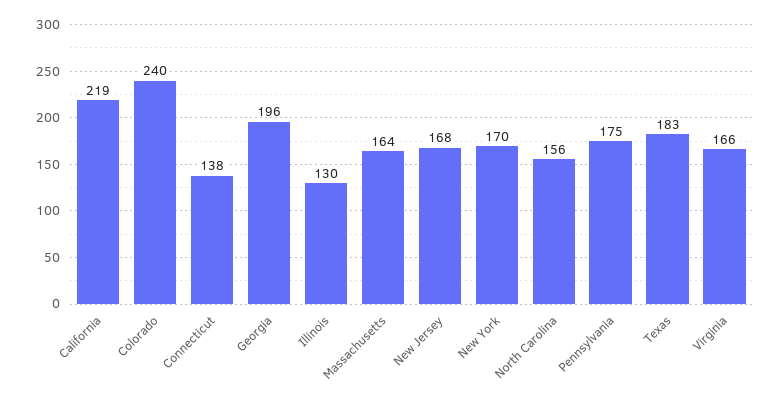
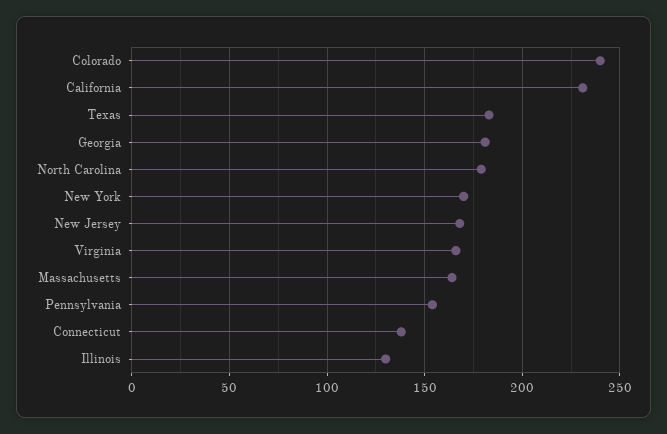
California: 219 -> 230
Georgia: 196 -> 180
North Carolina: 156 -> 180
Pennsylvania: 175 -> 155

